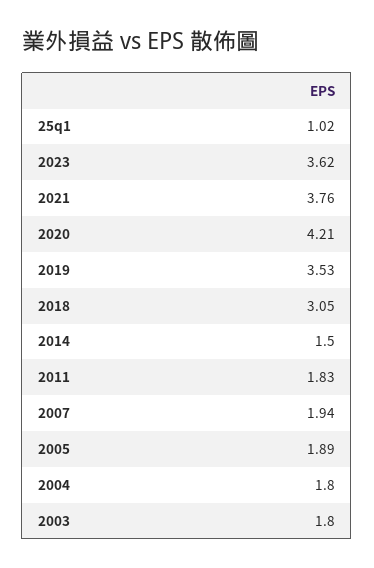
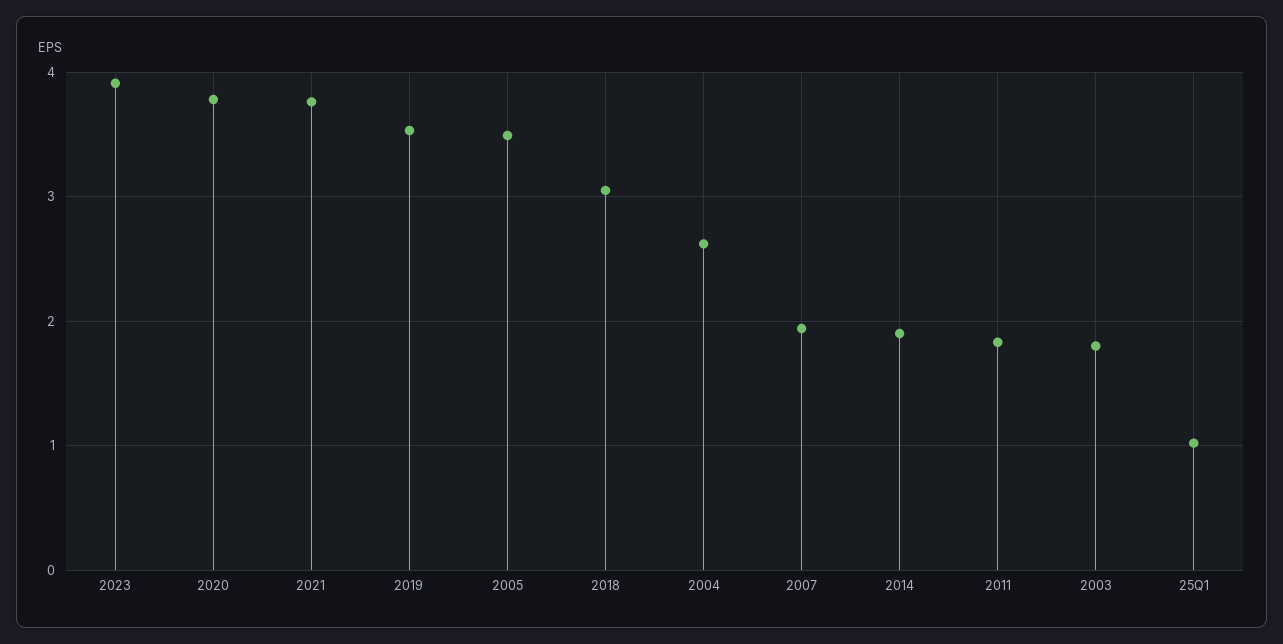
2023: 3.62 -> 3.9
2020: 4.21 -> 3.8
2014: 1.5 -> 1.9
2005: 1.89 -> 3.5
2004: 1.8 -> 2.6

